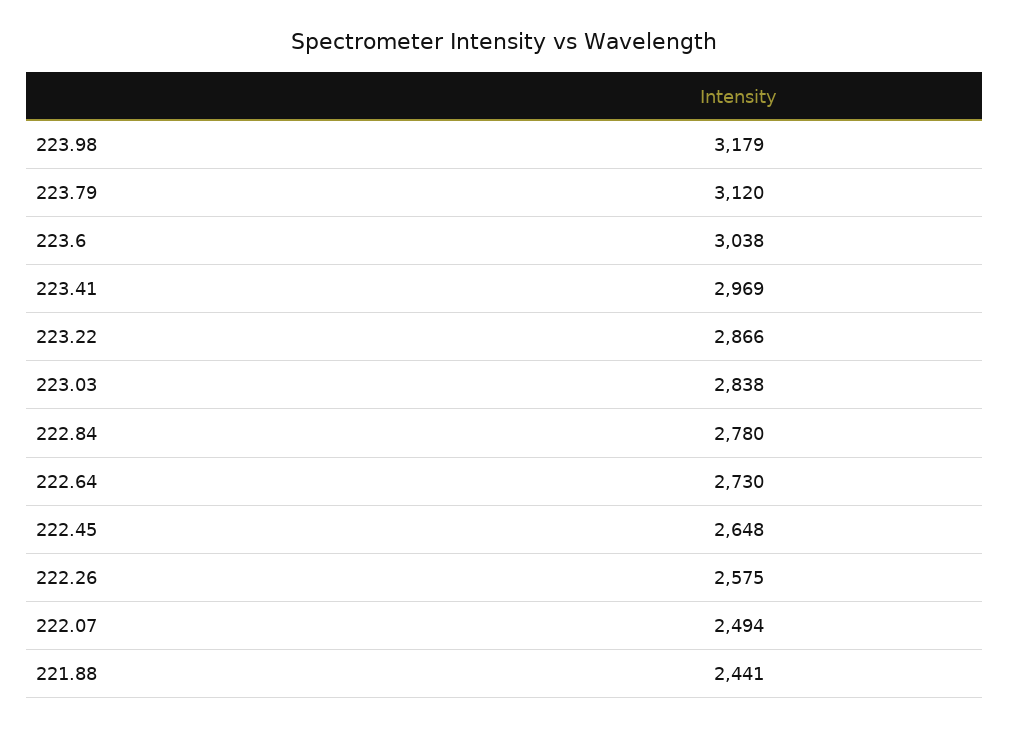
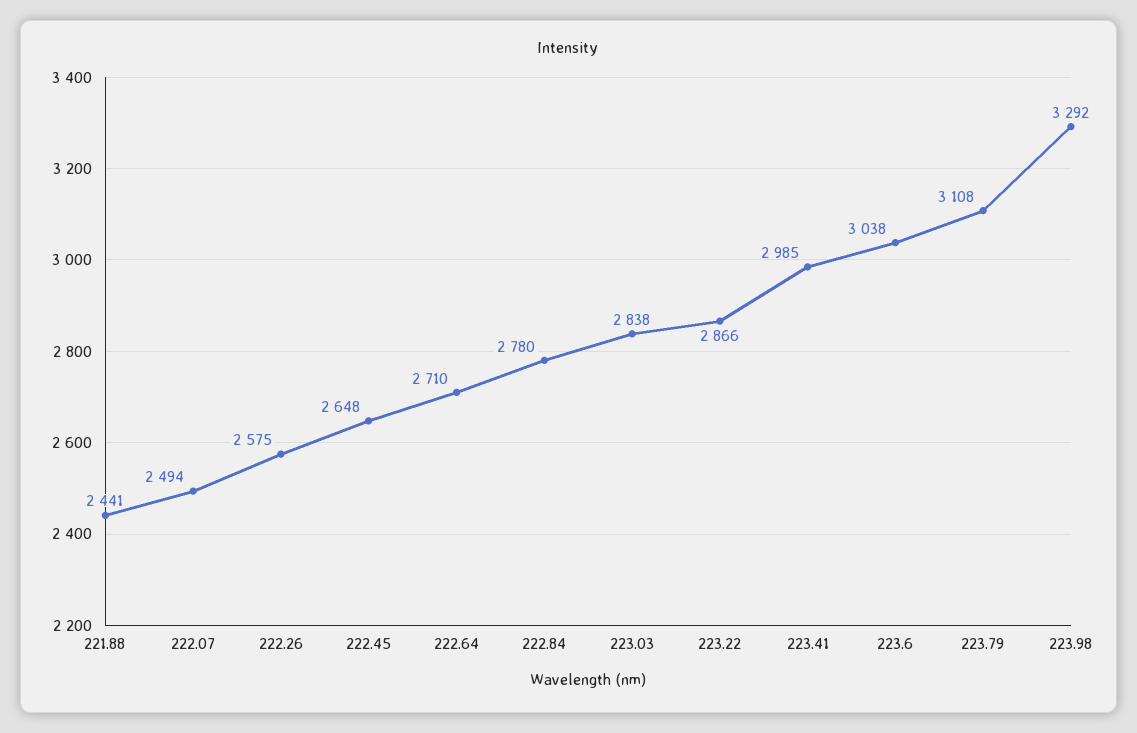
223.98: 3179 -> 3292
223.79: 3120 -> 3108
223.41: 2969 -> 2985
222.64: 2730 -> 2710

